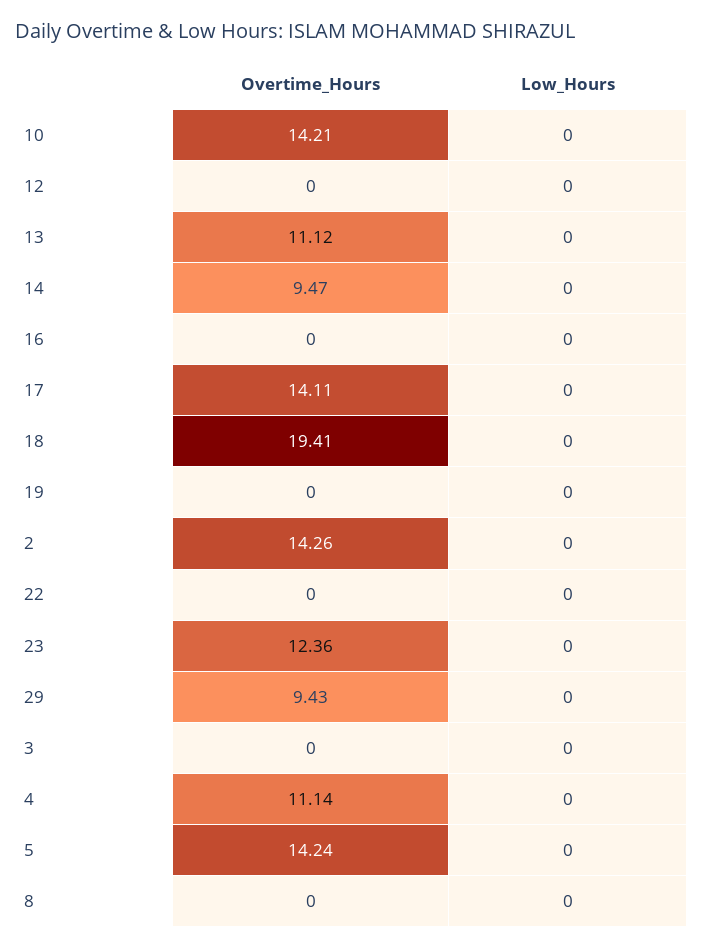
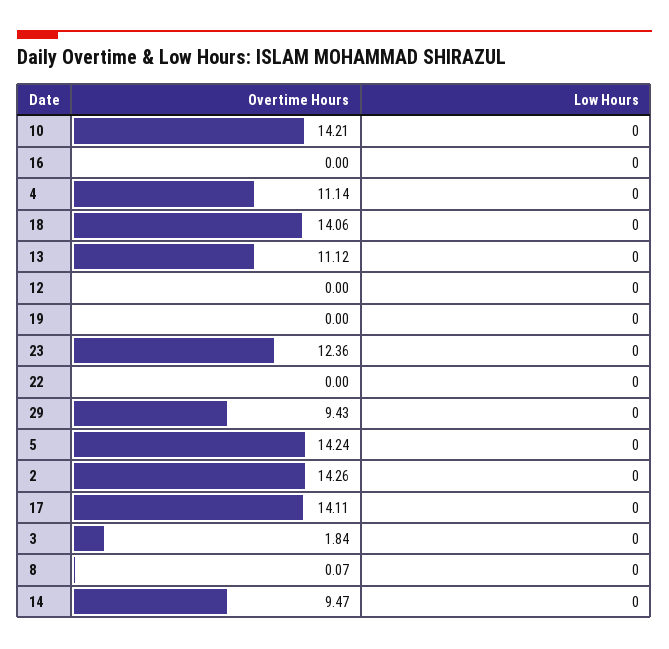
Overtime_Hours, 18: 19.41 -> 14.06
Overtime_Hours, 3: 0 -> 1.84
Overtime_Hours, 8: 0 -> 0.07

